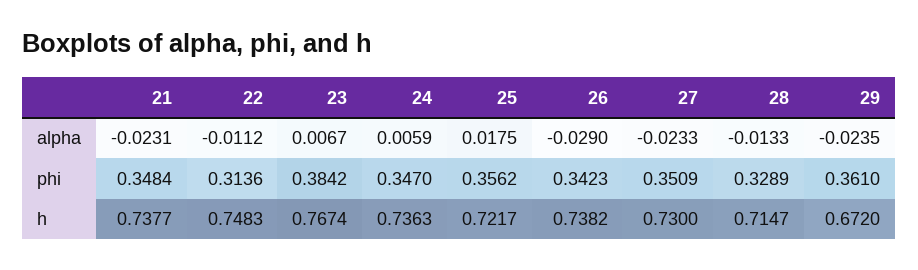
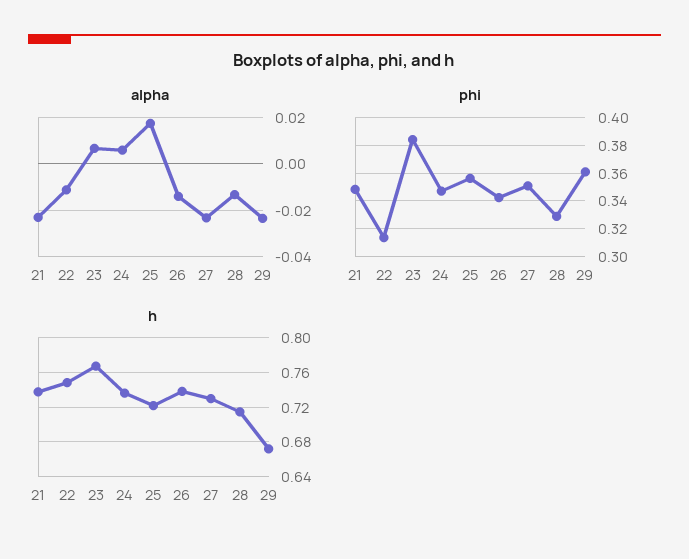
alpha, 26: -0.029 -> -0.015

